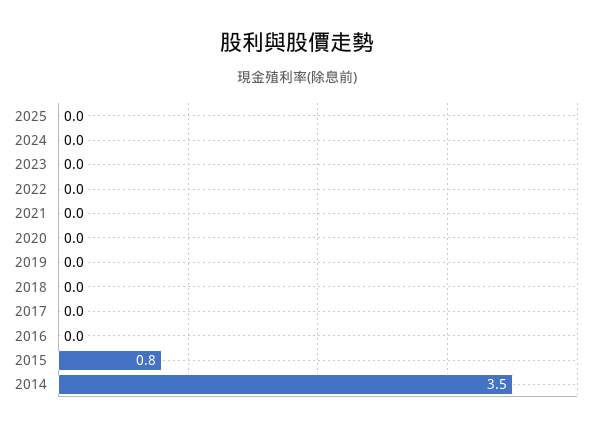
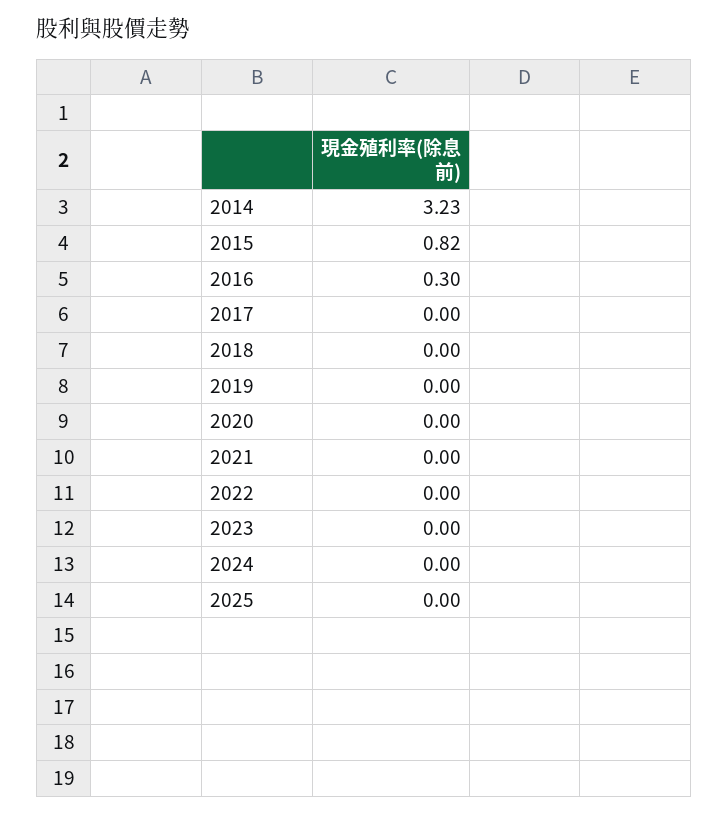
2016: 0 -> 0.3
2014: 3.5 -> 3.23

